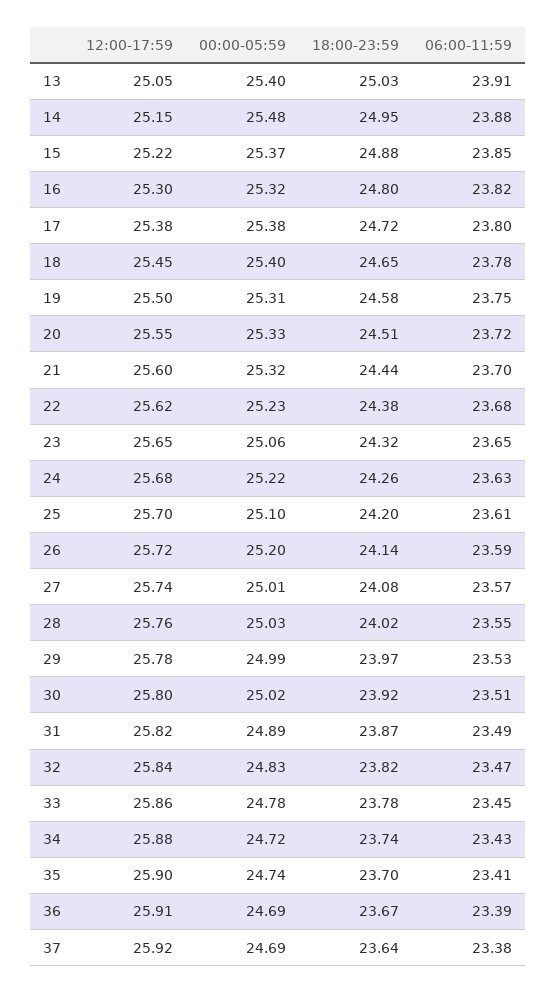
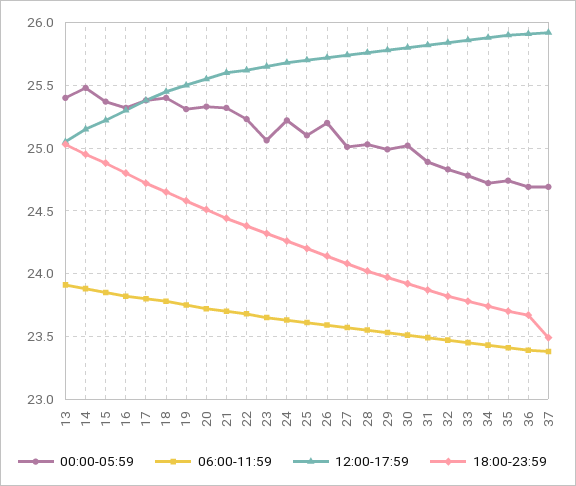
18:00-23:59, 37: 23.64 -> 23.5

